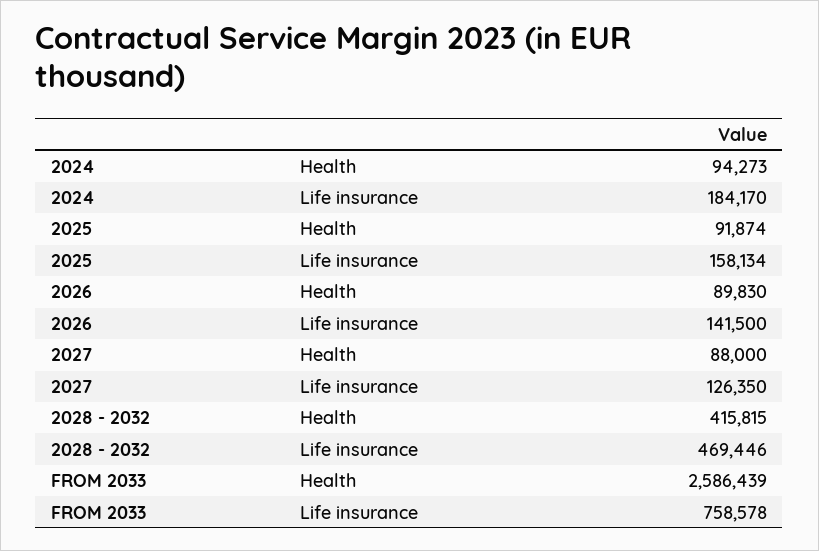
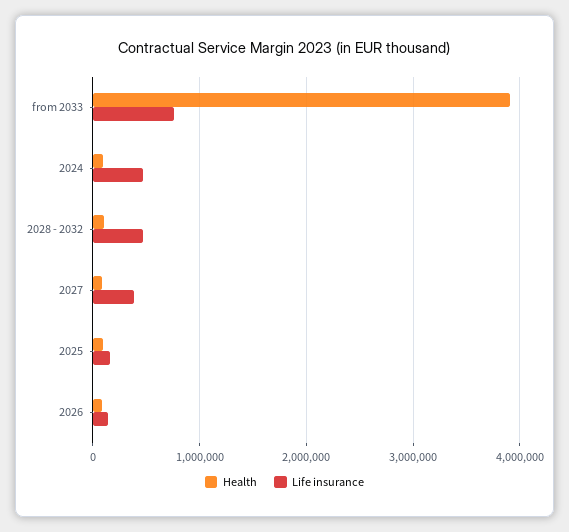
Life insurance, 2024: 184170 -> 500000
Life insurance, 2027: 126350 -> 400000
Health, 2028 - 2032: 415815 -> 100000
Health, FROM 2033: 2586439 -> 3900000

